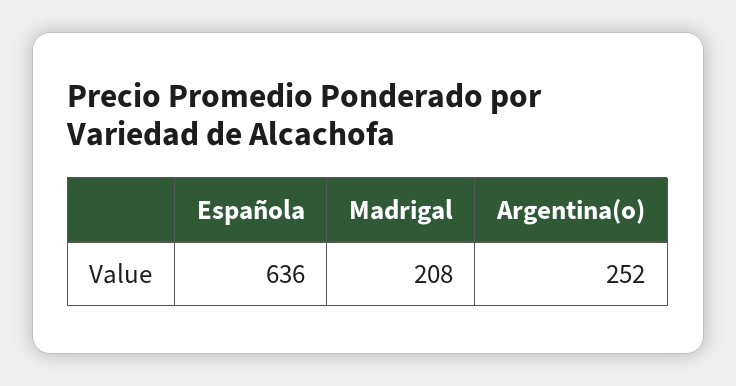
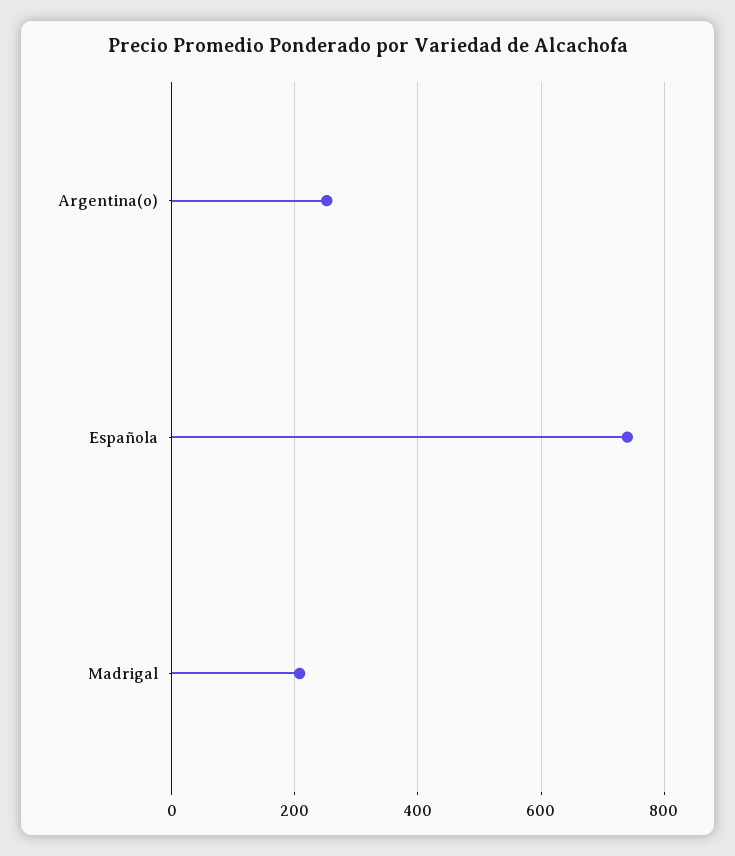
Española: 636 -> 740

